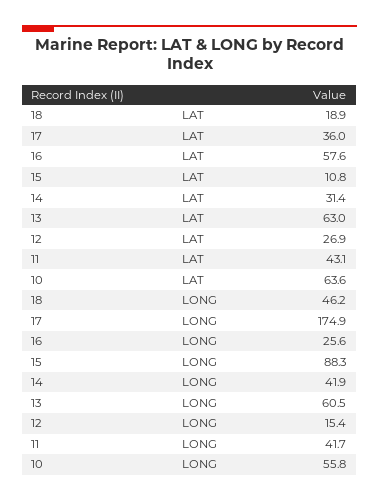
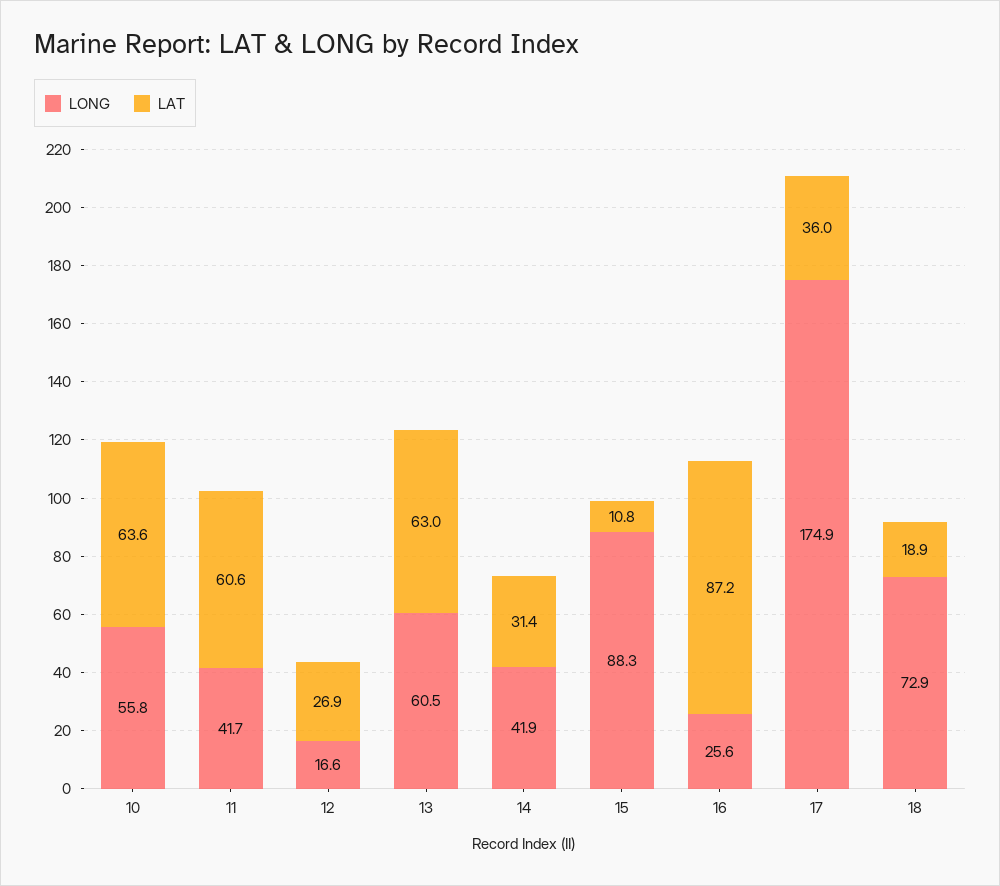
LAT, 16: 57.6 -> 87.2
LAT, 11: 43.1 -> 60.6
LONG, 18: 46.2 -> 72.9
LONG, 12: 15.4 -> 16.6

